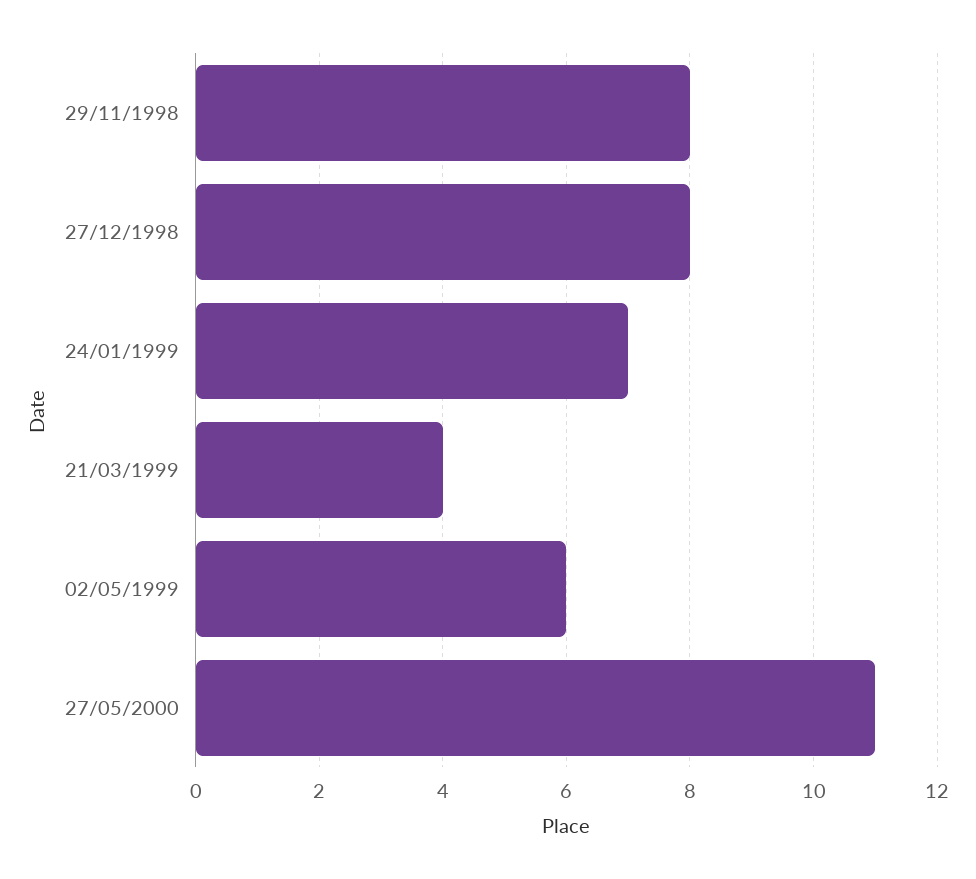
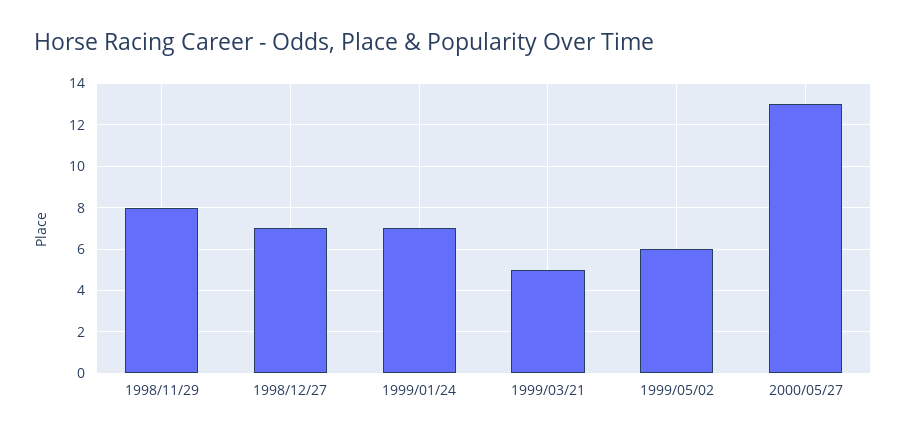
27/12/1998: 8 -> 7
21/03/1999: 4 -> 5
27/05/2000: 11 -> 13

